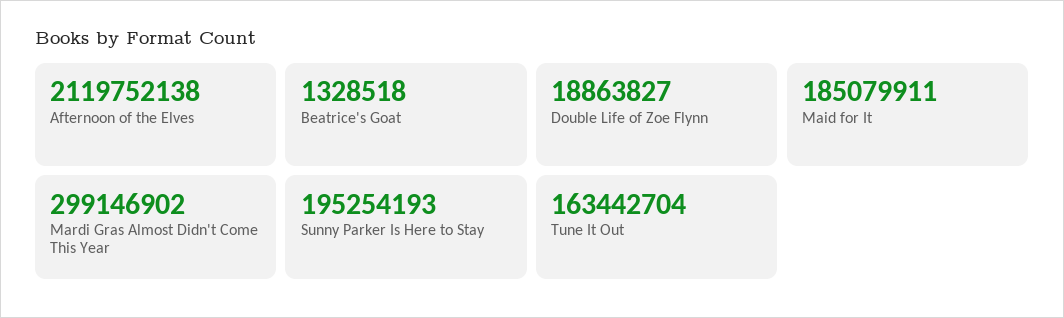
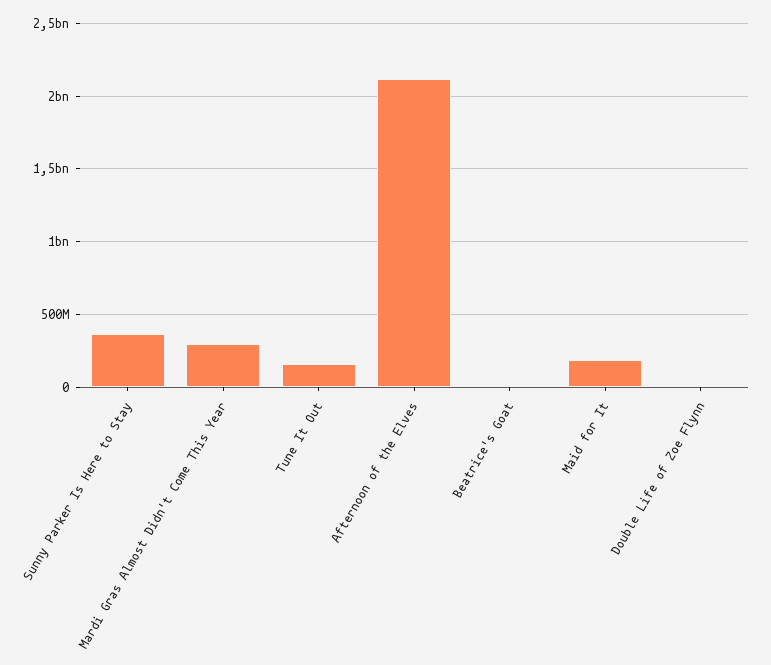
Sunny Parker Is Here to Stay: 195254193 -> 350000000

